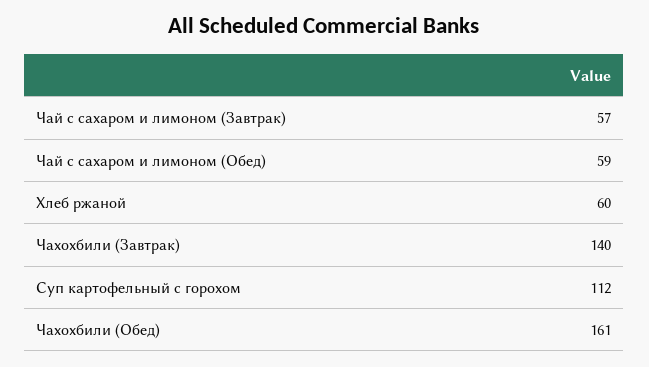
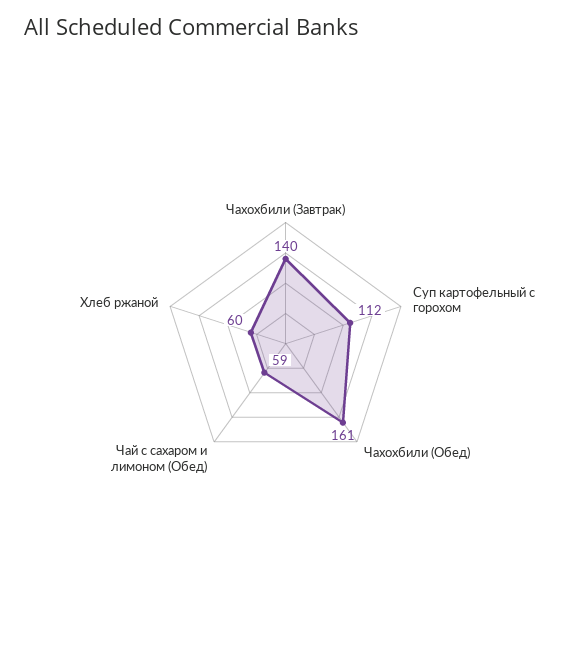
Чай с сахаром и лимоном (Завтрак): 57 -> none

